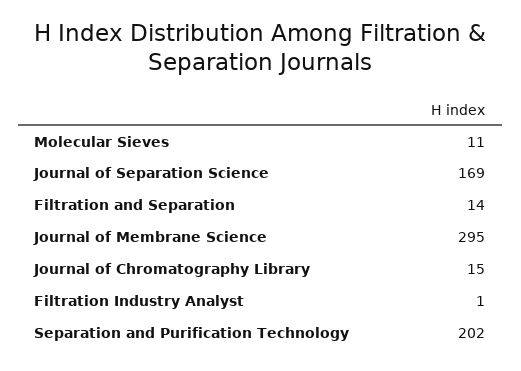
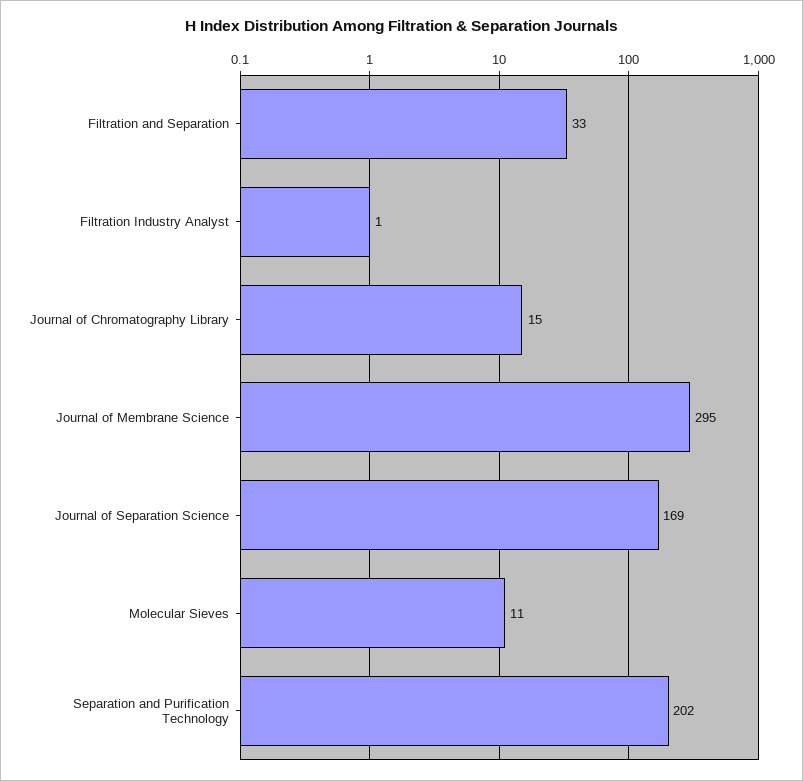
Filtration and Separation: 14 -> 33

